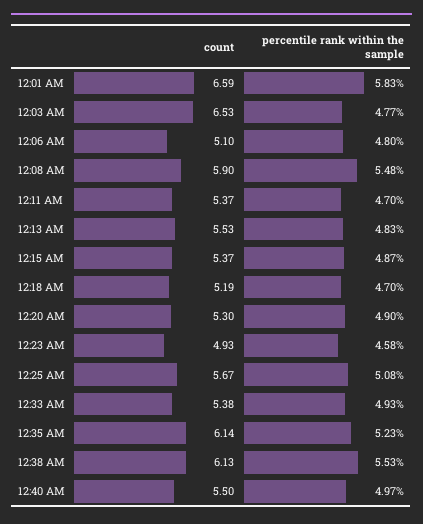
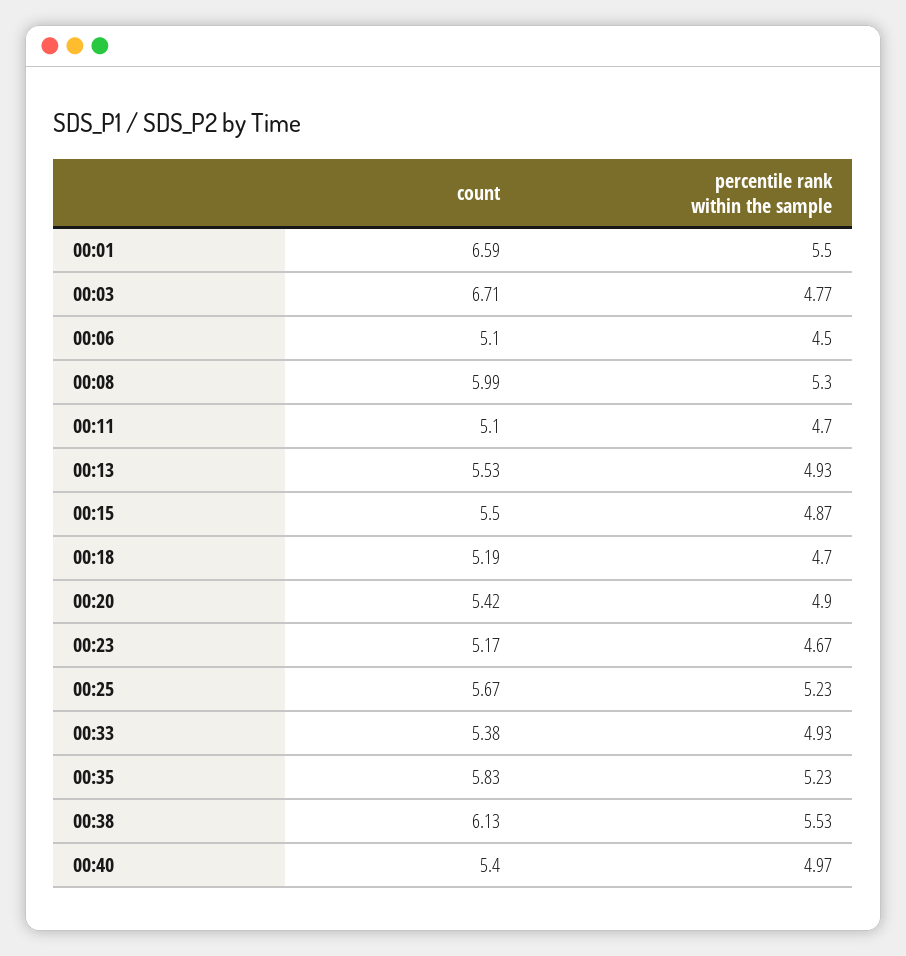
percentile rank within the sample, 12:01 AM: 5.83 -> 5.5
count, 12:03 AM: 6.53 -> 6.71
percentile rank within the sample, 12:06 AM: 4.8 -> 4.5
count, 12:08 AM: 5.9 -> 5.99
percentile rank within the sample, 12:08 AM: 5.48 -> 5.3
count, 12:11 AM: 5.37 -> 5.1
percentile rank within the sample, 12:13 AM: 4.83 -> 4.93
count, 12:15 AM: 5.37 -> 5.5
count, 12:20 AM: 5.3 -> 5.42
count, 12:23 AM: 4.93 -> 5.17
percentile rank within the sample, 12:23 AM: 4.58 -> 4.67
percentile rank within the sample, 12:25 AM: 5.08 -> 5.23
count, 12:35 AM: 6.14 -> 5.83
count, 12:40 AM: 5.5 -> 5.4

